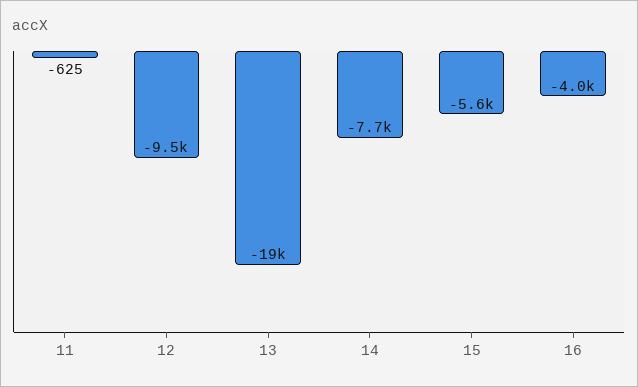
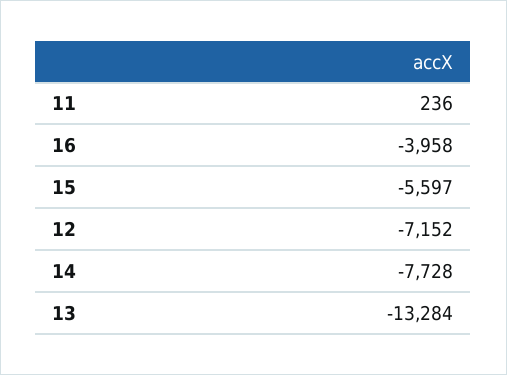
11: -625 -> 236
12: -9500 -> -7152
13: -19000 -> -13284

